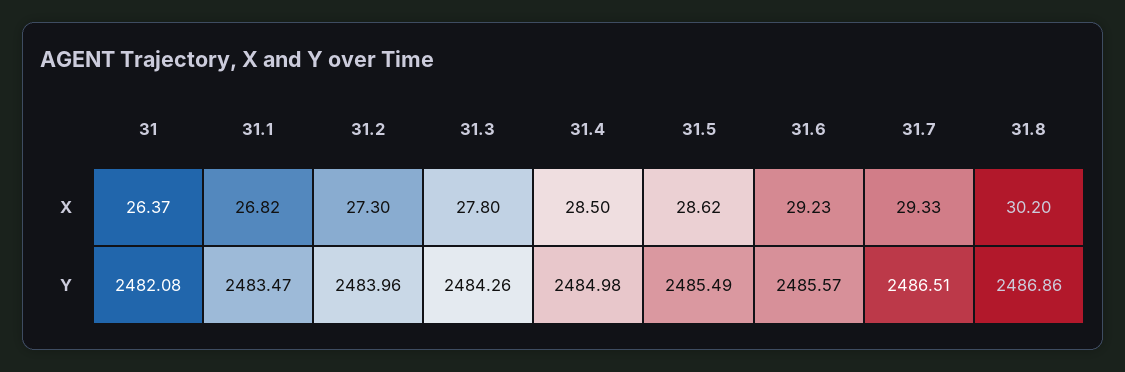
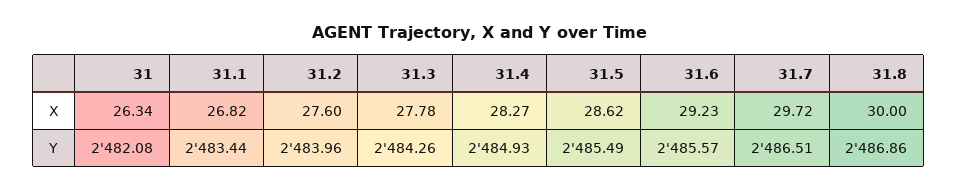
31, X: 26.37 -> 26.34
31.2, X: 27.3 -> 27.6
31.3, X: 27.8 -> 27.78
31.4, X: 28.5 -> 28.27
31.7, X: 29.33 -> 29.72
31.8, X: 30.2 -> 30
31.1, Y: 2483.47 -> 2483.44
31.4, Y: 2484.98 -> 2484.93

